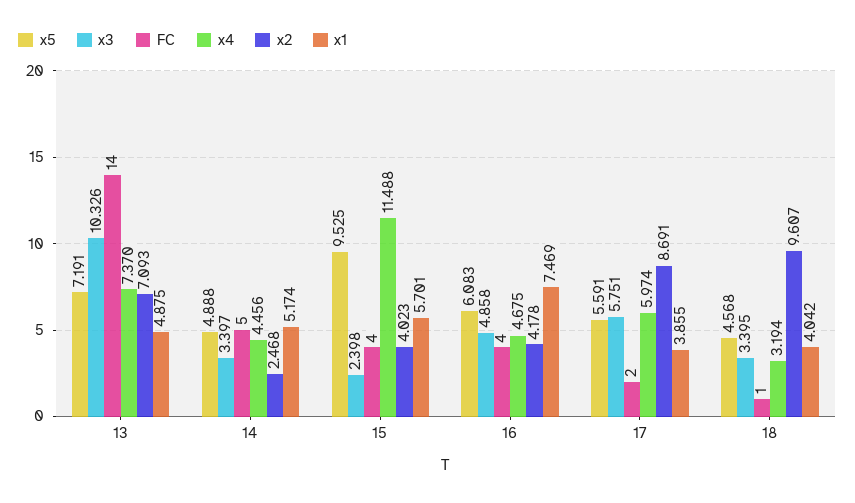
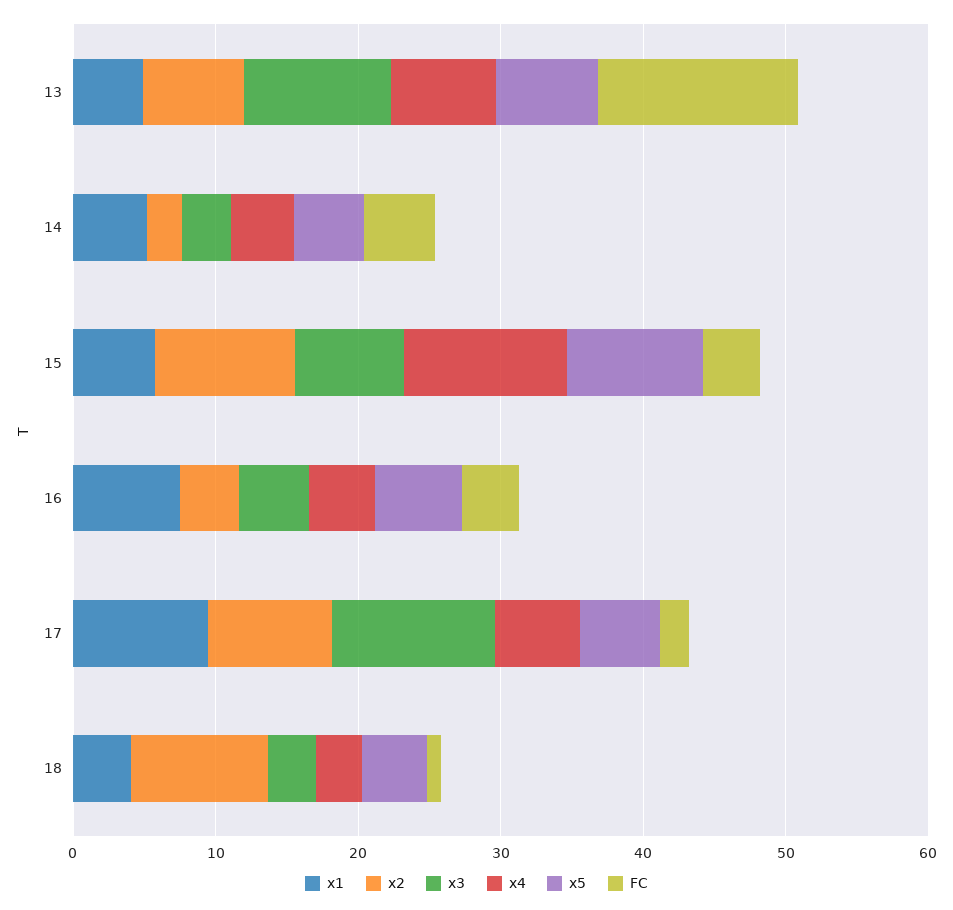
x3, 15: 2.398 -> 8
x2, 15: 4.023 -> 10
x3, 17: 5.751 -> 12
x1, 17: 3.855 -> 10

